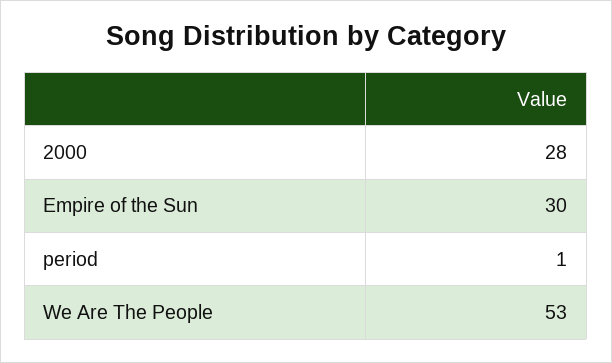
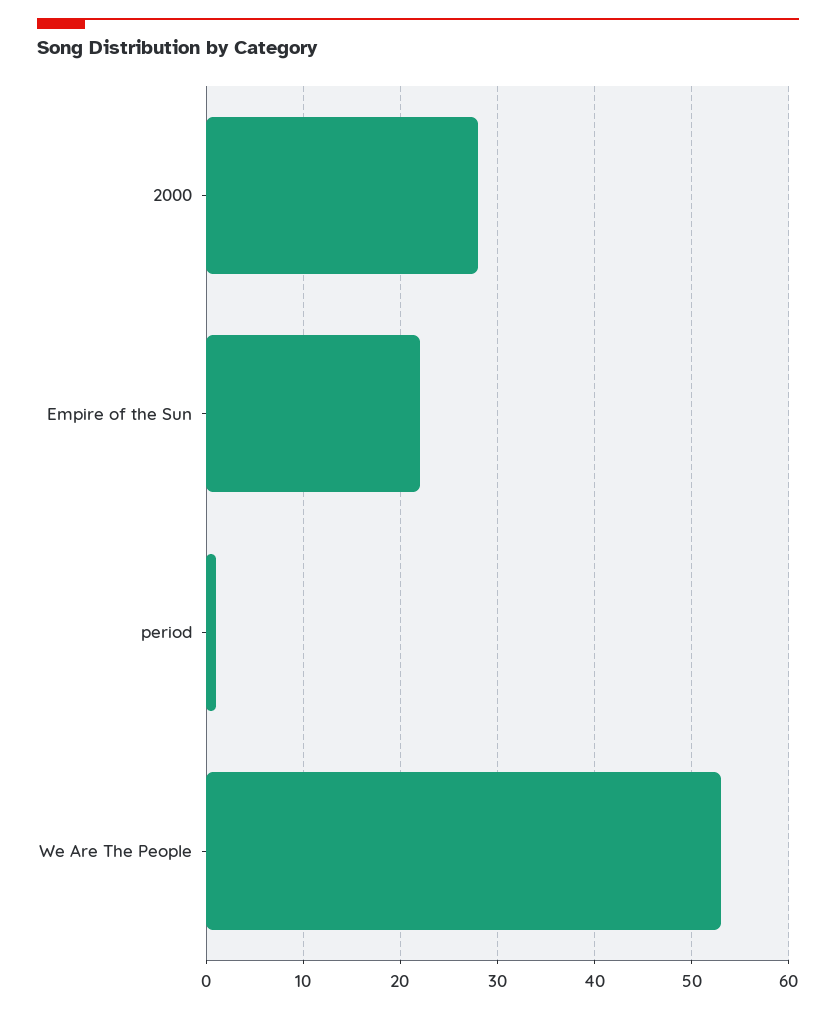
Empire of the Sun: 30 -> 22

